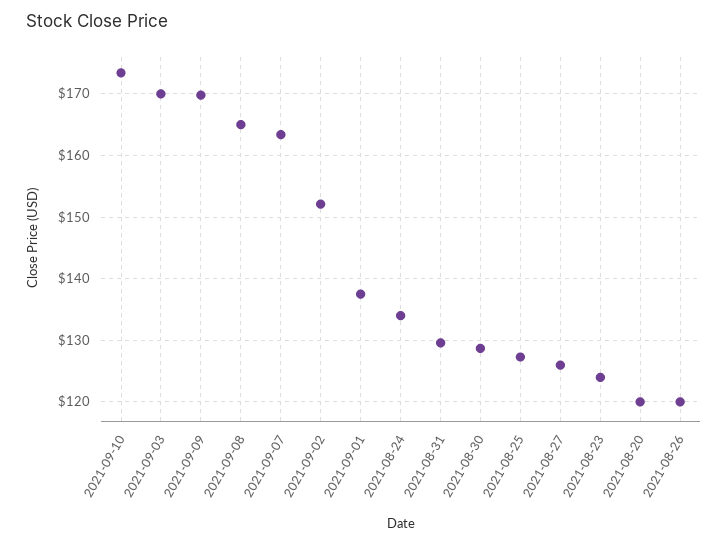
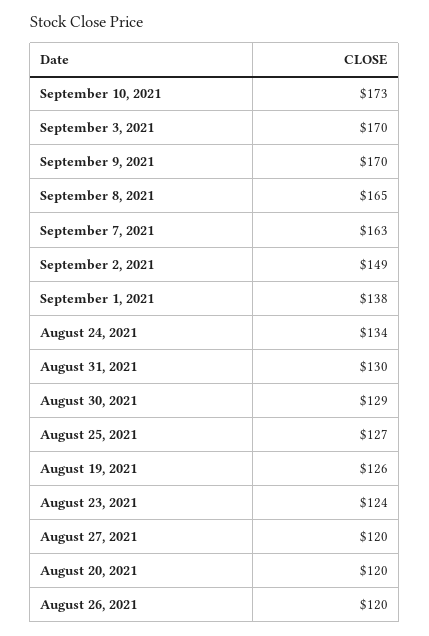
2021-09-02: 152 -> 149
2021-08-27: 126 -> 120
August 19, 2021: none -> 126

